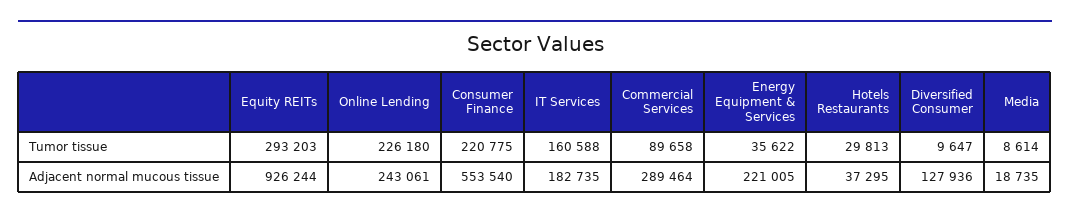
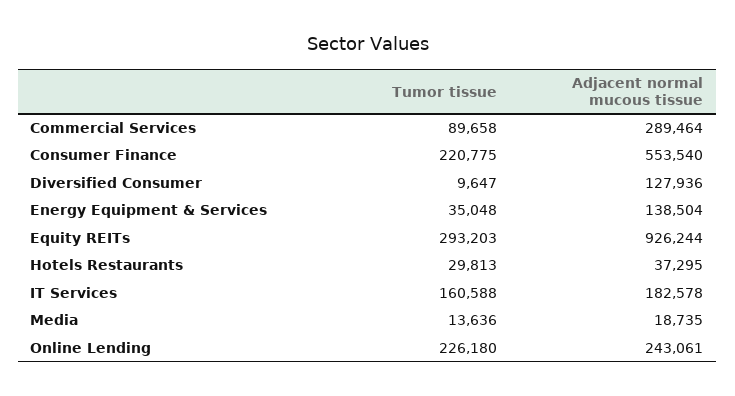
Energy Equipment & Services, Tumor tissue: 35622 -> 35048
Media, Tumor tissue: 8614 -> 13636
IT Services, Adjacent normal mucous tissue: 182735 -> 182578
Energy Equipment & Services, Adjacent normal mucous tissue: 221005 -> 138504

